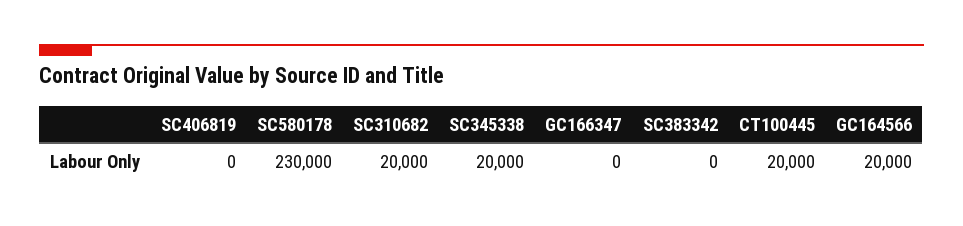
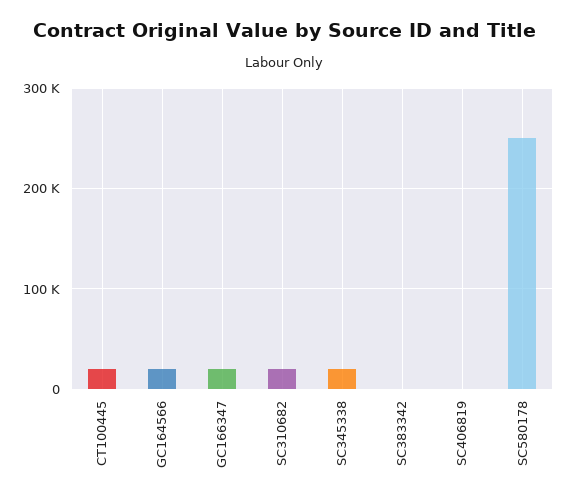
SC580178: 230000 -> 250000
GC166347: 0 -> 20000

